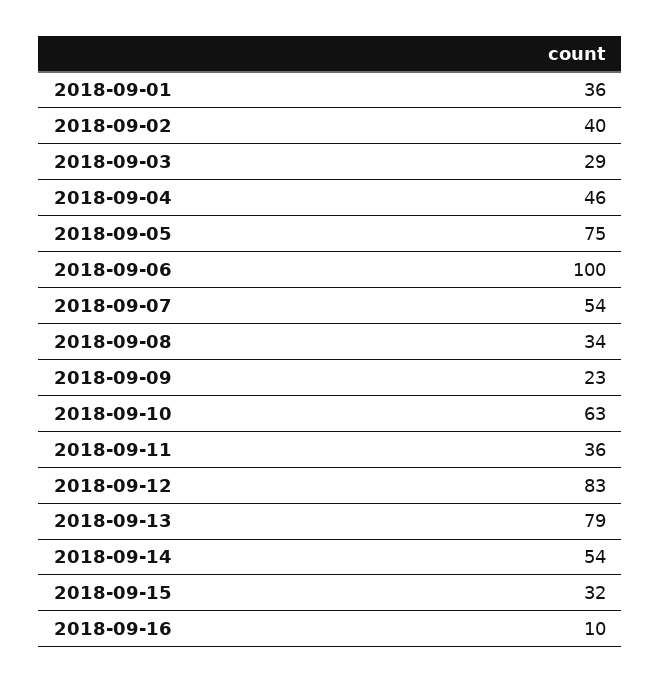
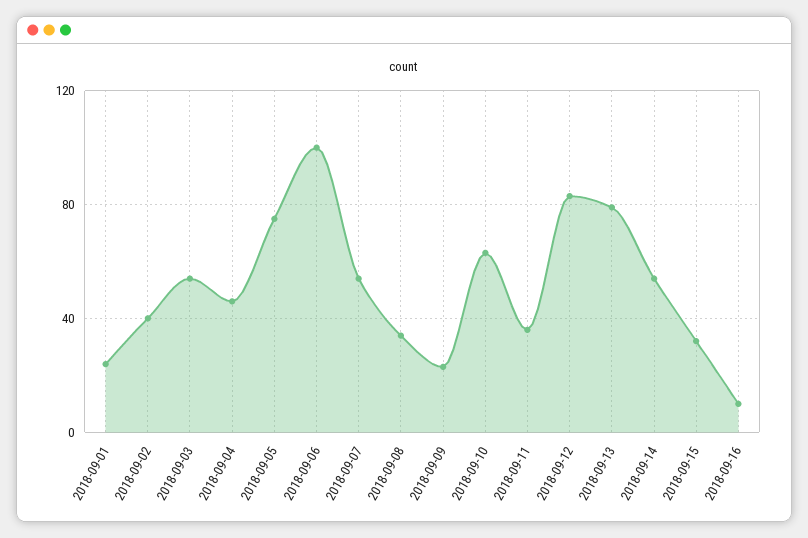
2018-09-01: 36 -> 25
2018-09-03: 29 -> 55

